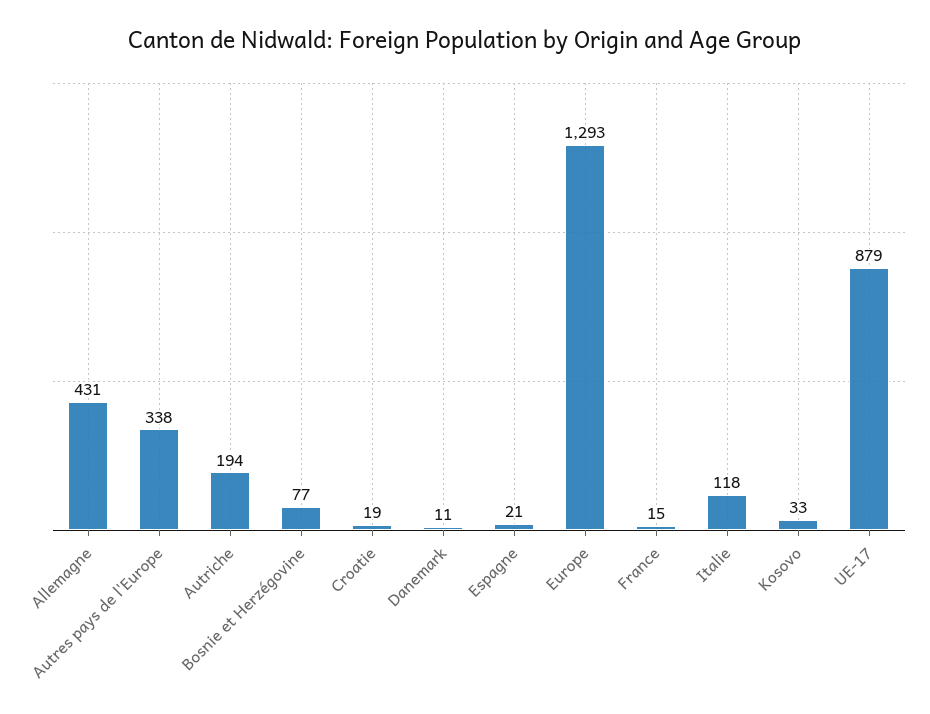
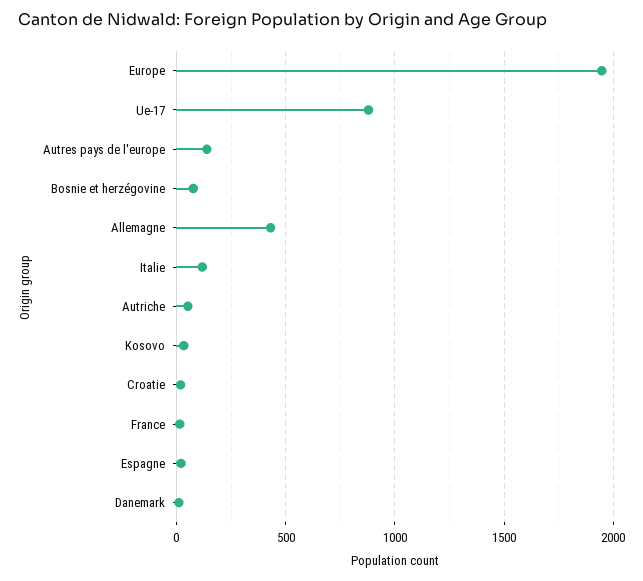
Autres pays de l'Europe: 338 -> 150
Autriche: 194 -> 50
Europe: 1293 -> 1950

